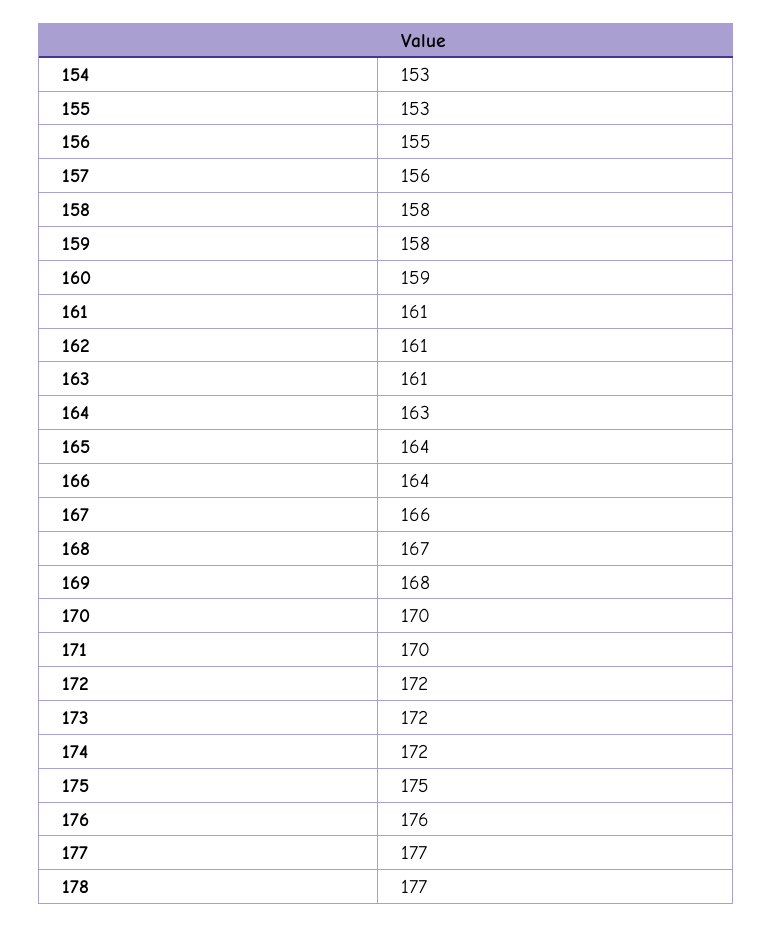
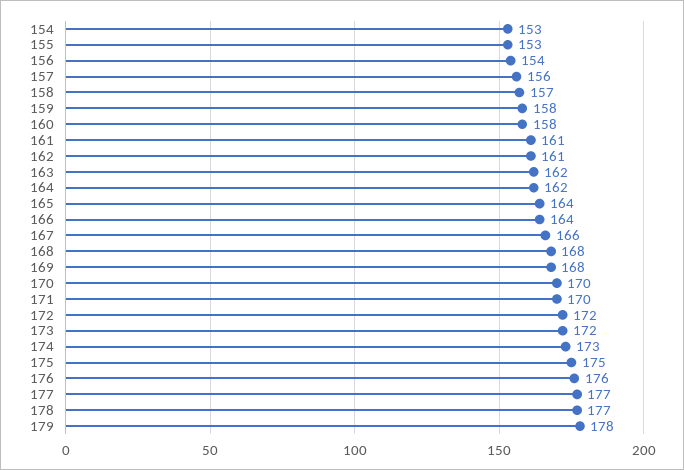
156: 155 -> 154
158: 158 -> 157
160: 159 -> 158
163: 161 -> 162
164: 163 -> 162
168: 167 -> 168
174: 172 -> 173
179: none -> 178

